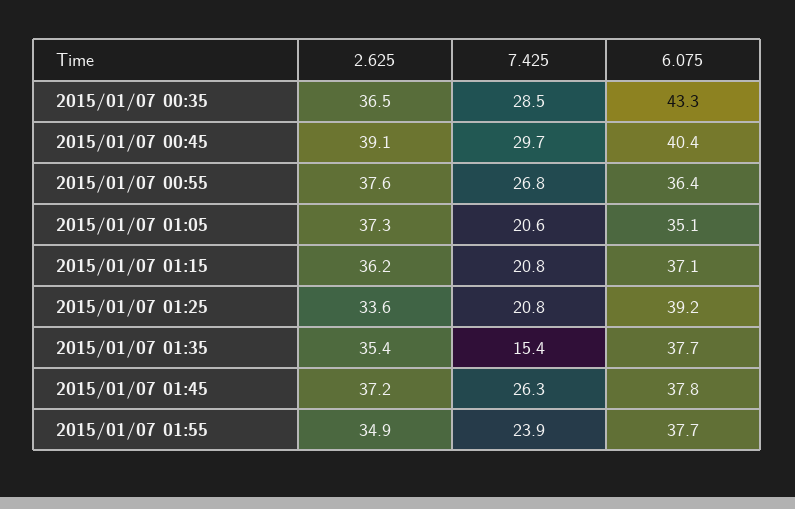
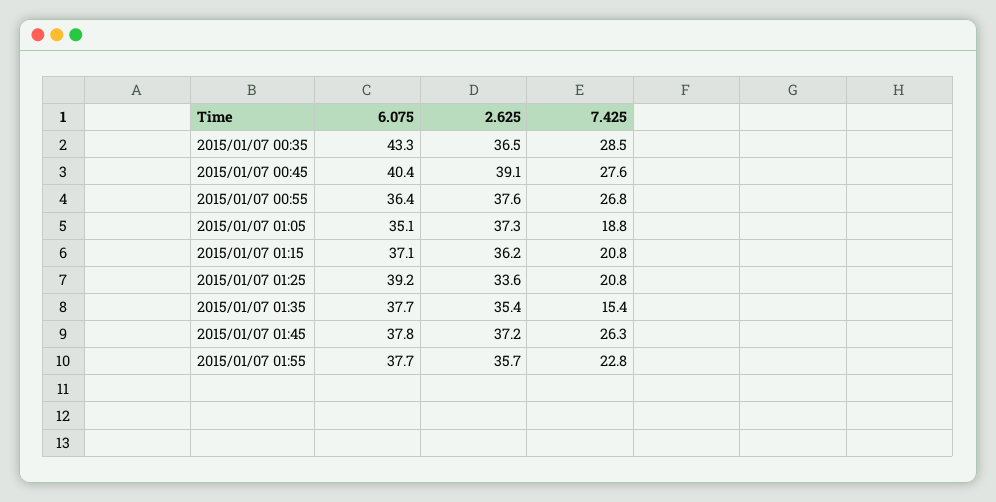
7.425, 2015/01/07 00:45: 29.7 -> 27.6
7.425, 2015/01/07 01:05: 20.6 -> 18.8
2.625, 2015/01/07 01:55: 34.9 -> 35.7
7.425, 2015/01/07 01:55: 23.9 -> 22.8

